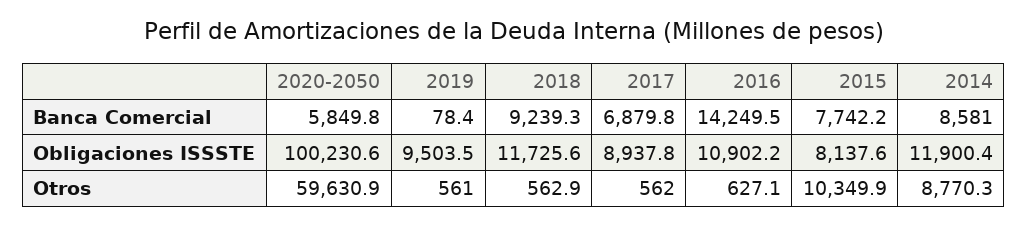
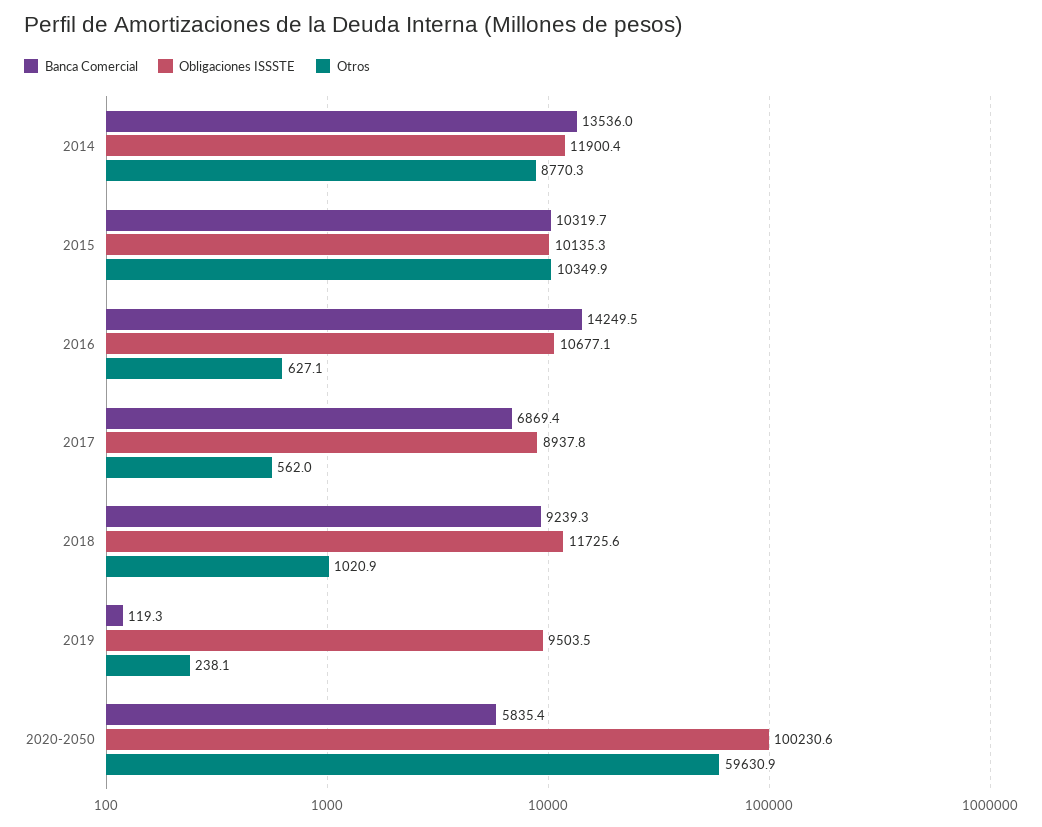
Banca Comercial, 2020-2050: 5849.8 -> 5835.4
Banca Comercial, 2019: 78.4 -> 119.3
Banca Comercial, 2017: 6879.8 -> 6869.4
Banca Comercial, 2015: 7742.2 -> 10319.7
Banca Comercial, 2014: 8581 -> 13536
Obligaciones ISSSTE, 2016: 10902.2 -> 10677.1
Obligaciones ISSSTE, 2015: 8137.6 -> 10135.3
Otros, 2019: 561 -> 238.1
Otros, 2018: 562.9 -> 1020.9

